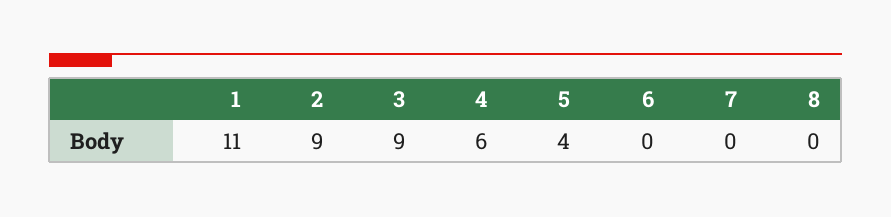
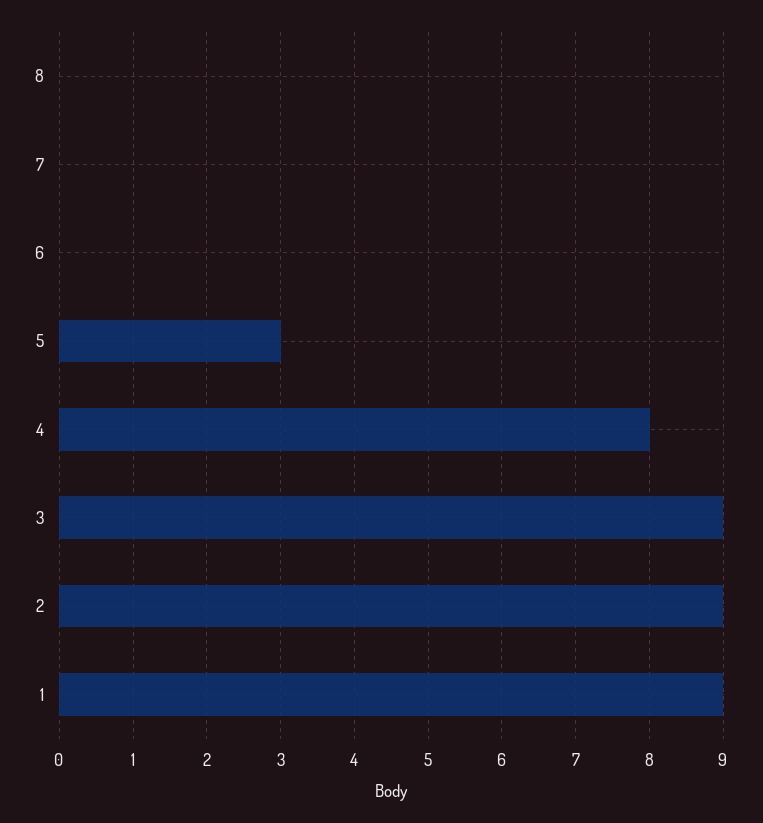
1: 11 -> 9
4: 6 -> 8
5: 4 -> 3

